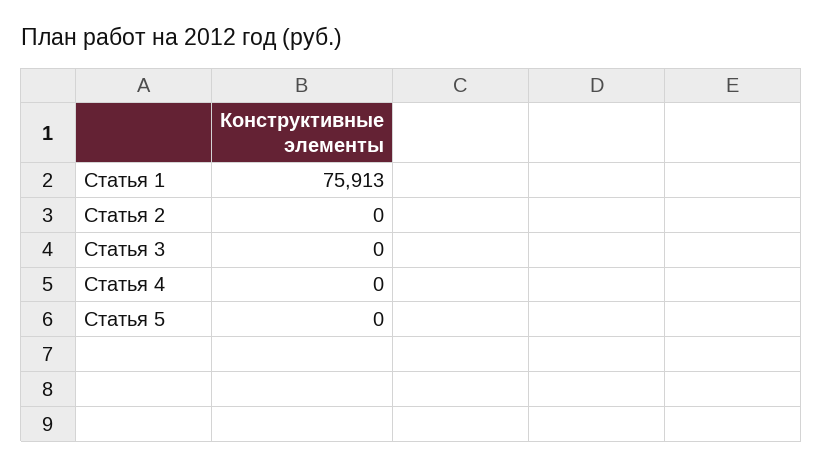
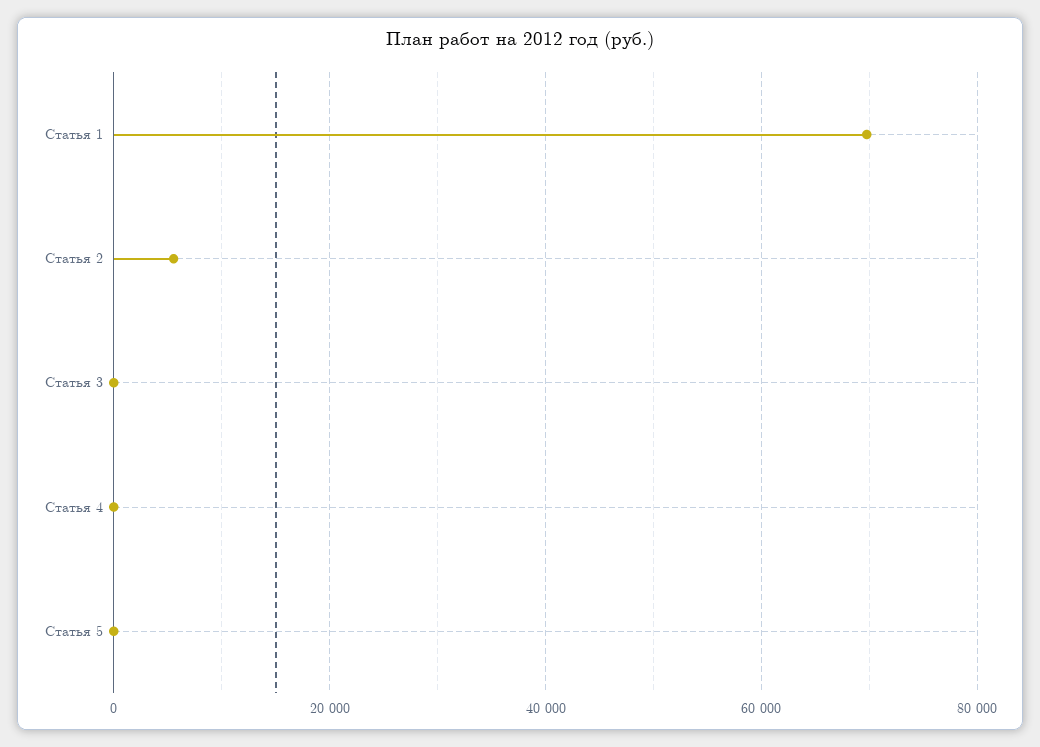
Статья 1: 75913 -> 70000
Статья 2: 0 -> 6000

